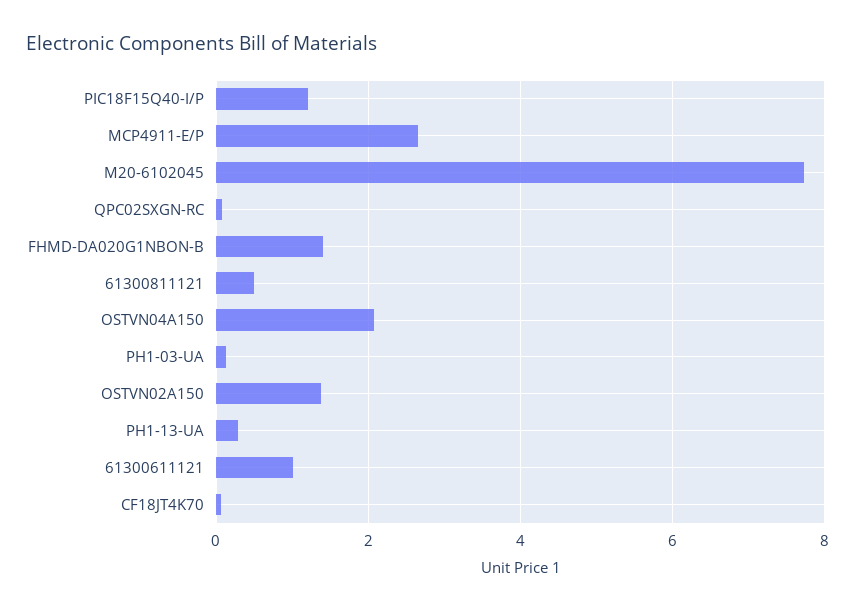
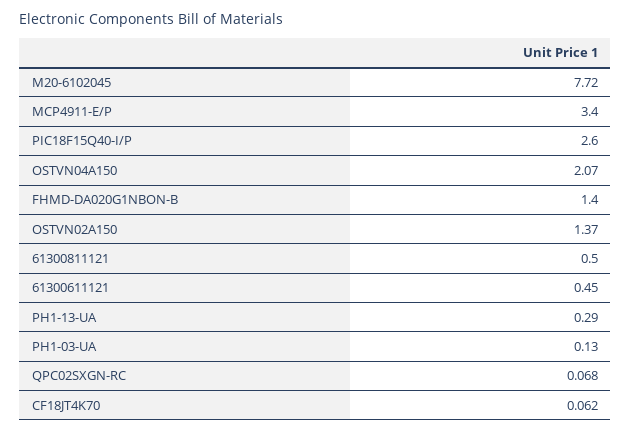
PIC18F15Q40-I/P: 1.2 -> 2.6
MCP4911-E/P: 2.6 -> 3.4
61300611121: 1 -> 0.45

